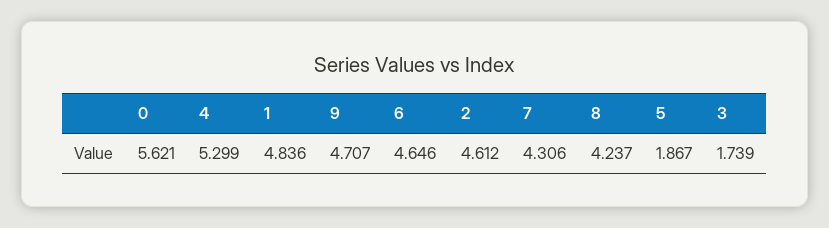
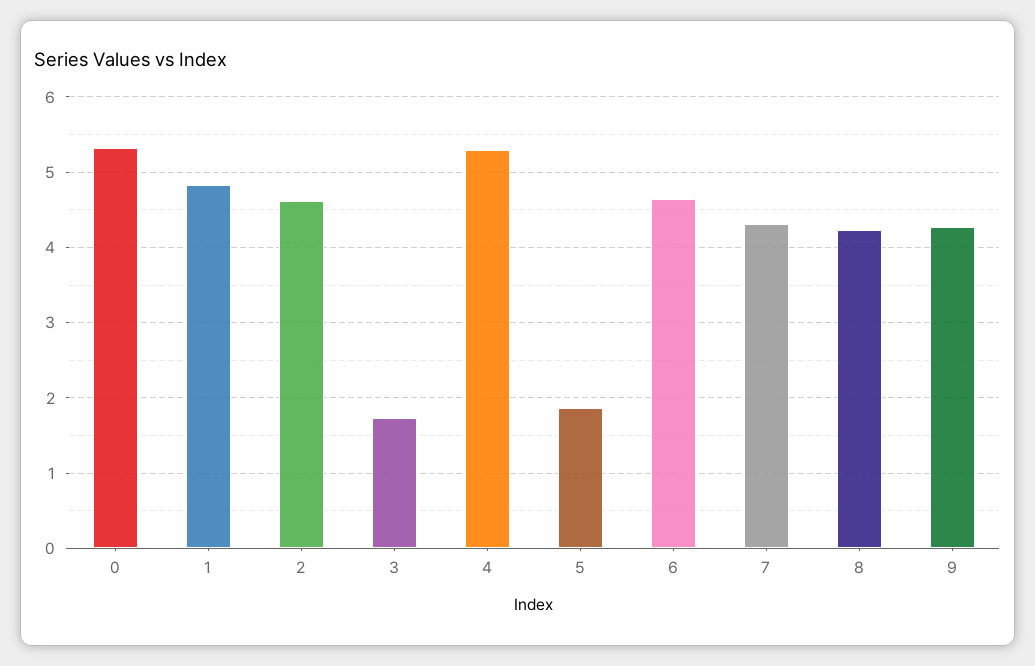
0: 5.621 -> 5.3
9: 4.707 -> 4.3

